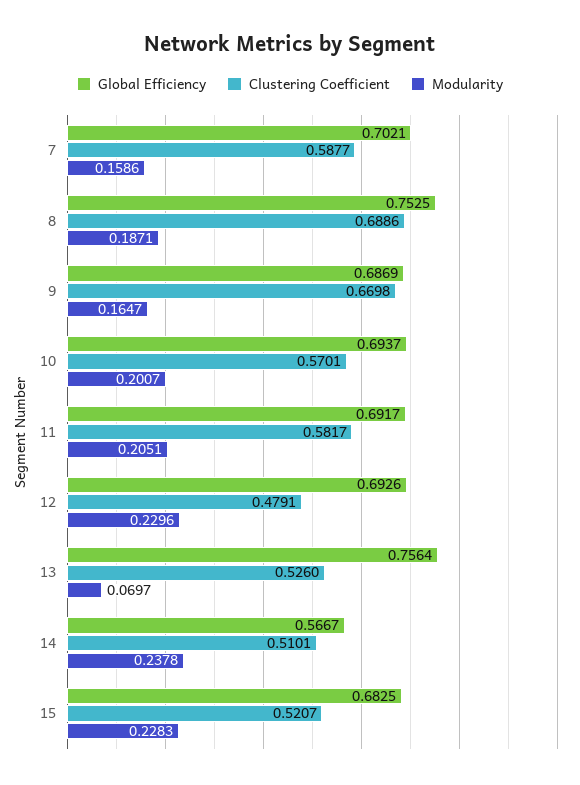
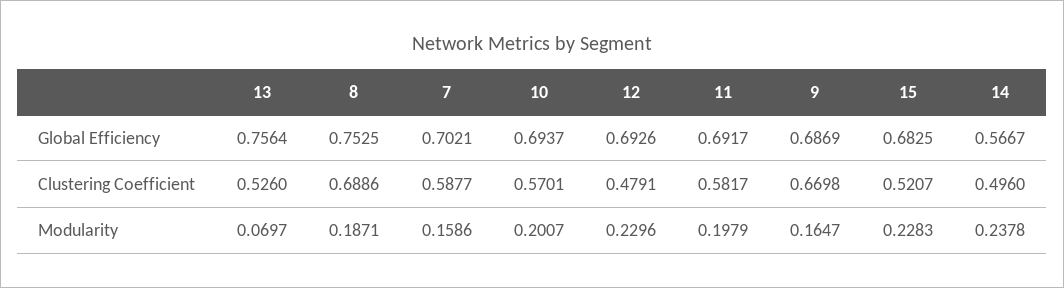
Modularity, 11: 0.2051 -> 0.1979
Clustering Coefficient, 14: 0.5101 -> 0.496

